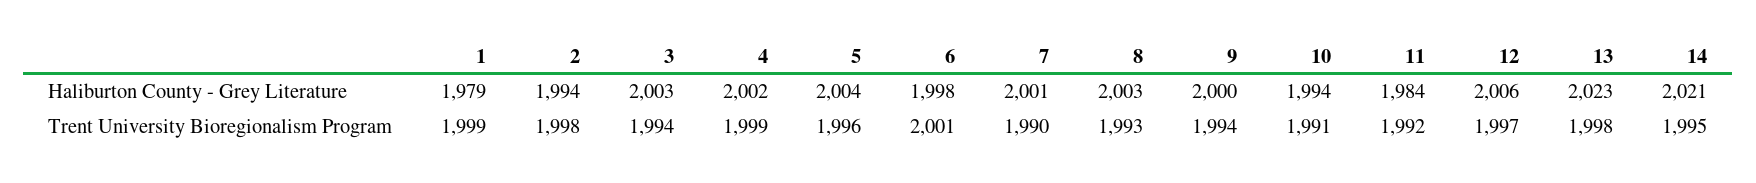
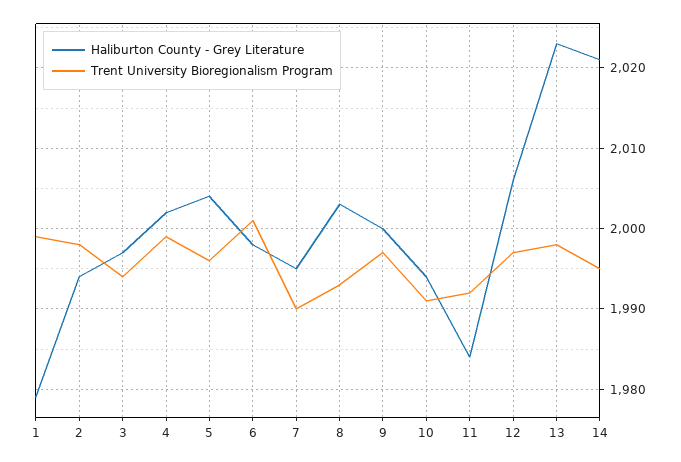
Haliburton County - Grey Literature, 3: 2003 -> 1997
Haliburton County - Grey Literature, 7: 2001 -> 1995
Trent University Bioregionalism Program, 9: 1994 -> 1997

